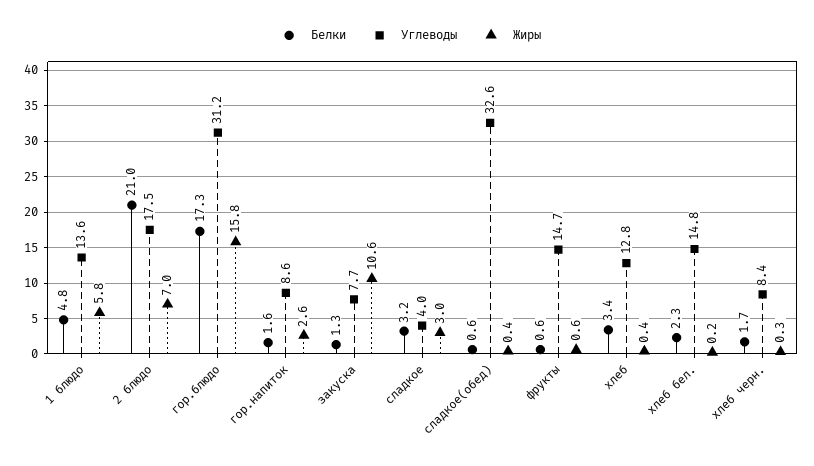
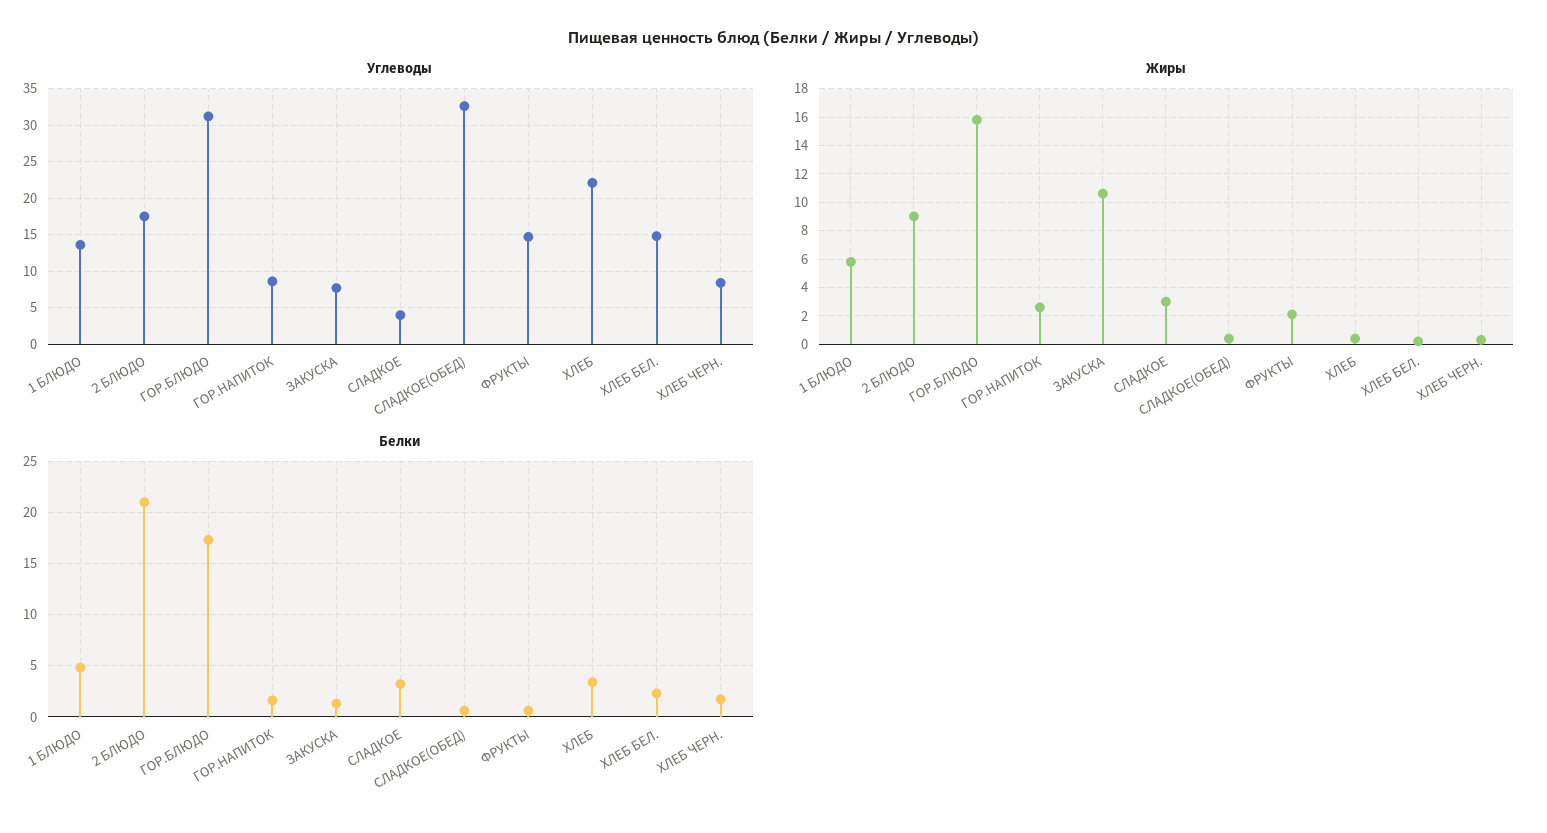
Жиры, 2 блюдо: 7 -> 9
Жиры, фрукты: 0.6 -> 2
Углеводы, хлеб: 12.8 -> 22

